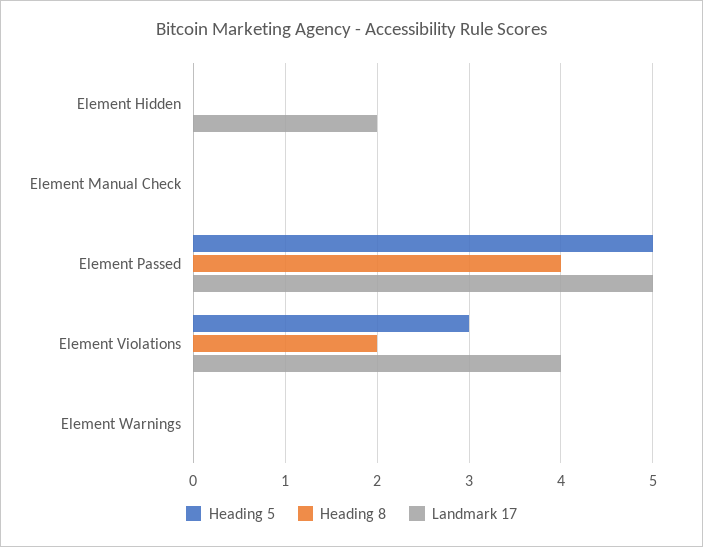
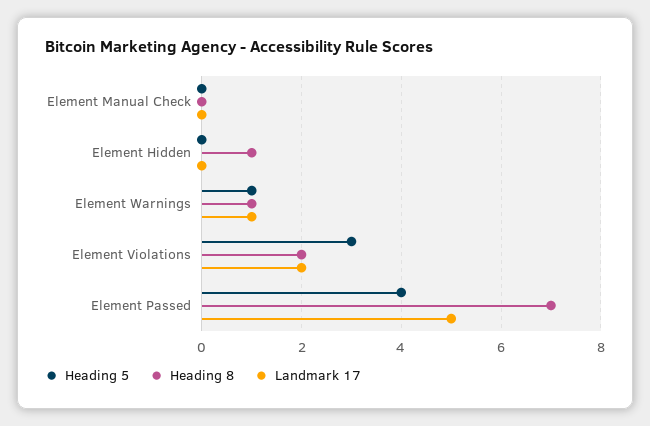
Heading 8, Element Hidden: 0 -> 1
Landmark 17, Element Hidden: 2 -> 0
Heading 5, Element Passed: 5 -> 4
Heading 8, Element Passed: 4 -> 7
Landmark 17, Element Violations: 4 -> 2
Heading 5, Element Warnings: 0 -> 1
Heading 8, Element Warnings: 0 -> 1
Landmark 17, Element Warnings: 0 -> 1

